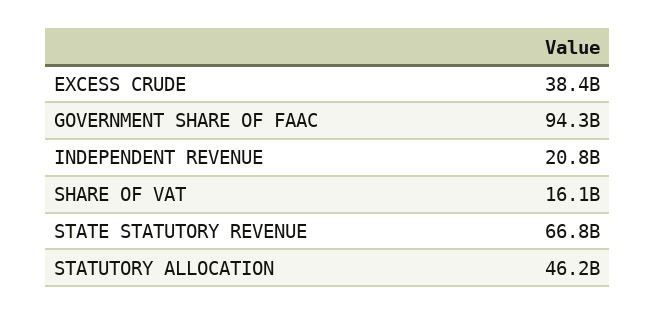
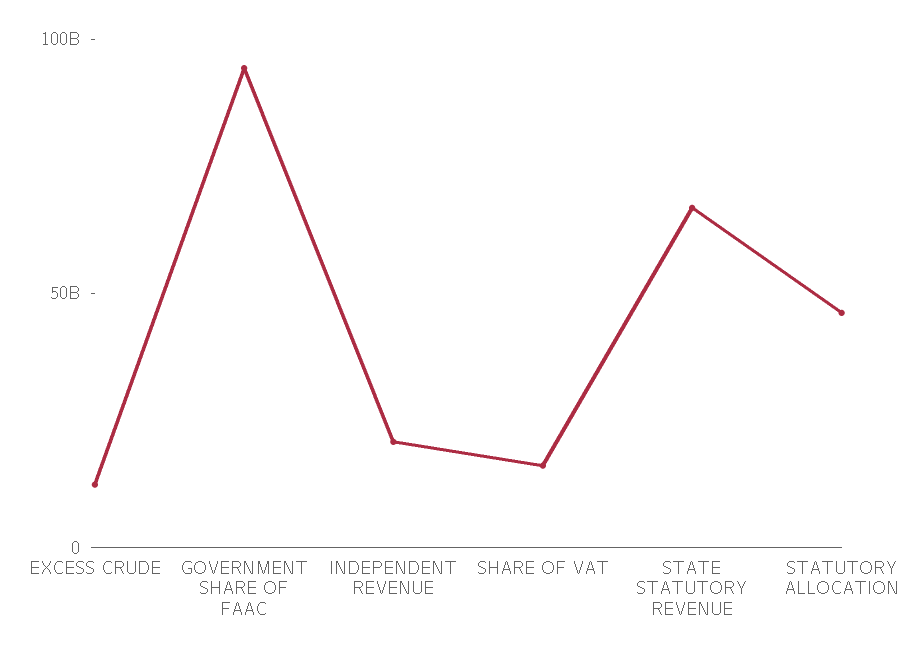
EXCESS CRUDE: 38400000000 -> 10000000000

